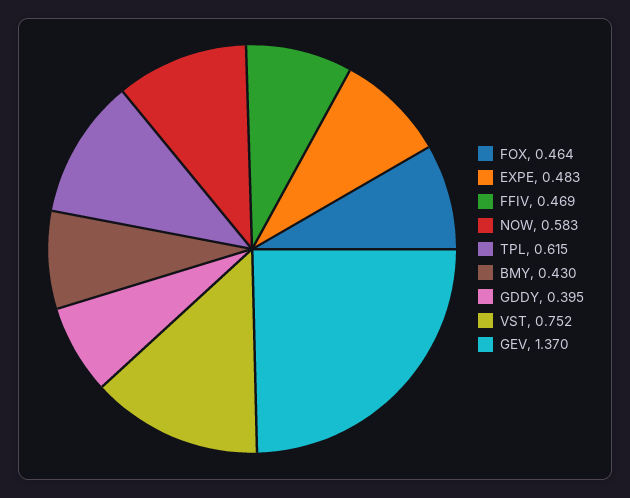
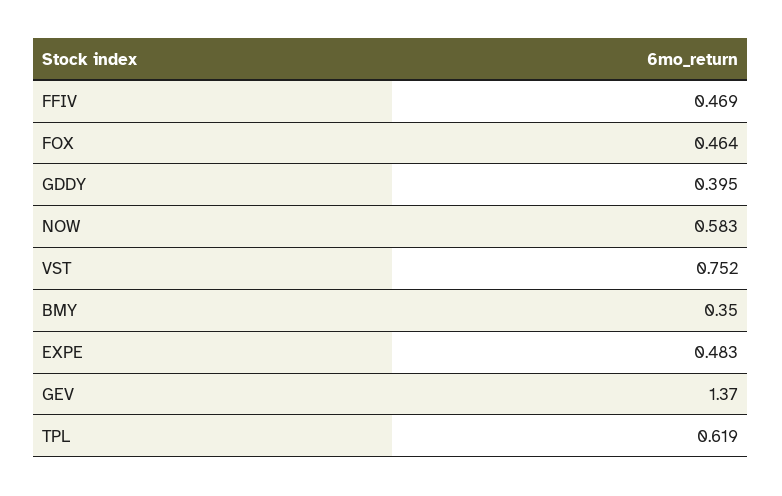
TPL: 0.615 -> 0.619
BMY: 0.43 -> 0.35

